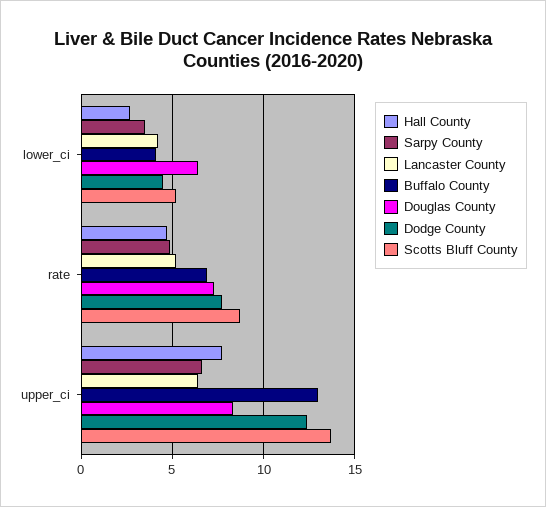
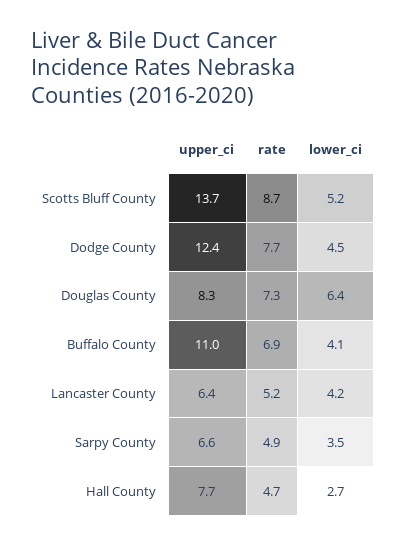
Buffalo County, upper_ci: 13 -> 11

